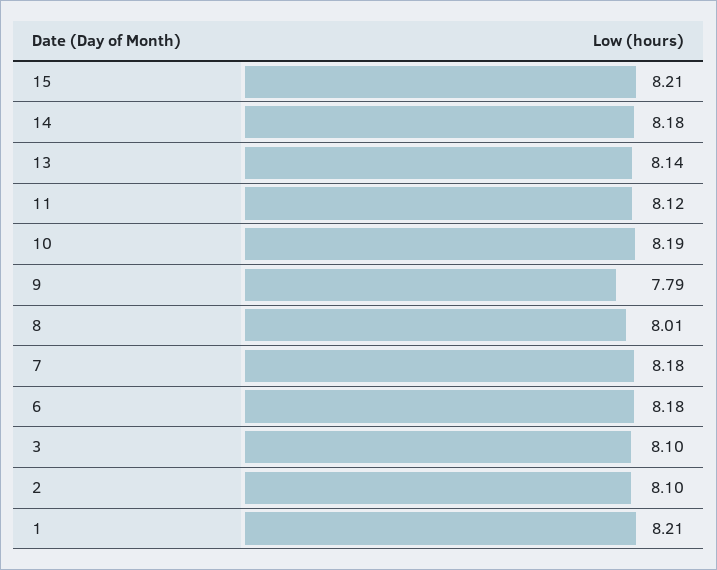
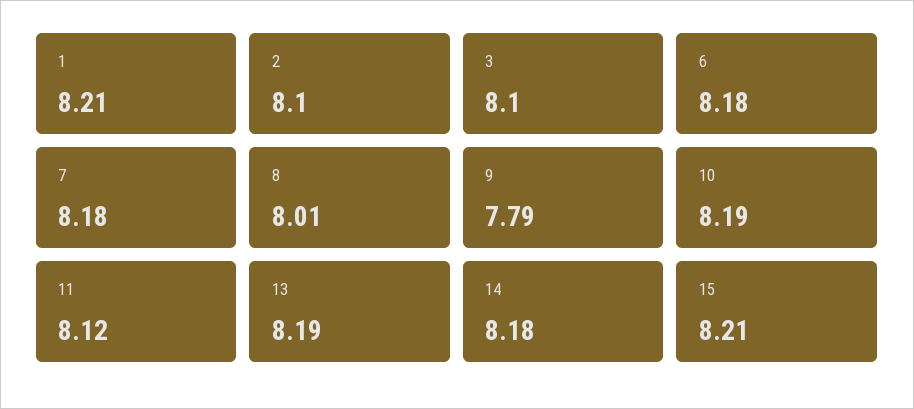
13: 8.14 -> 8.19

